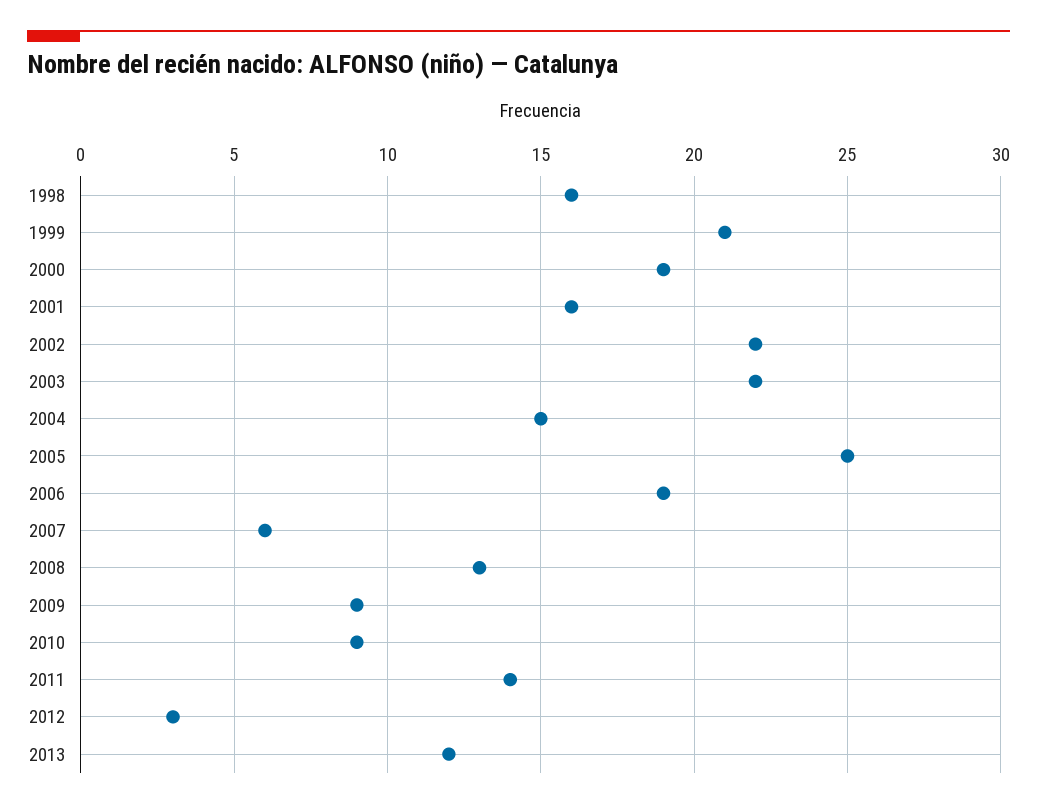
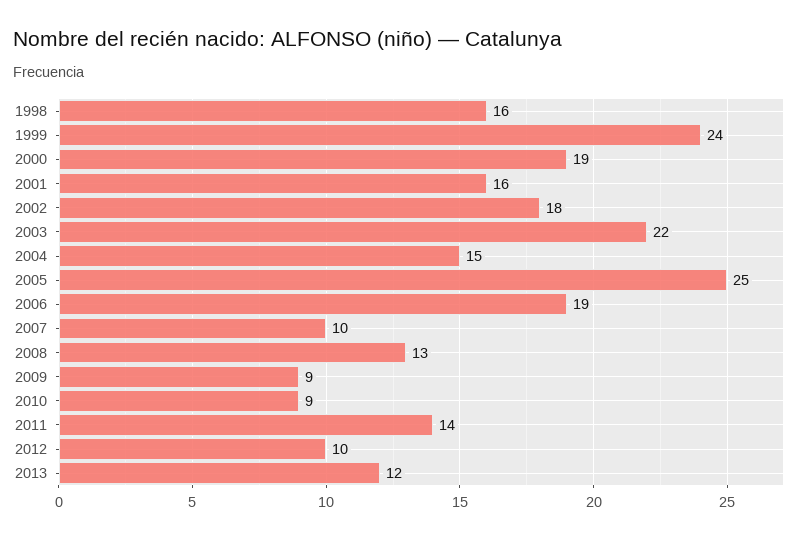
1999: 21 -> 24
2002: 22 -> 18
2007: 6 -> 10
2012: 3 -> 10

